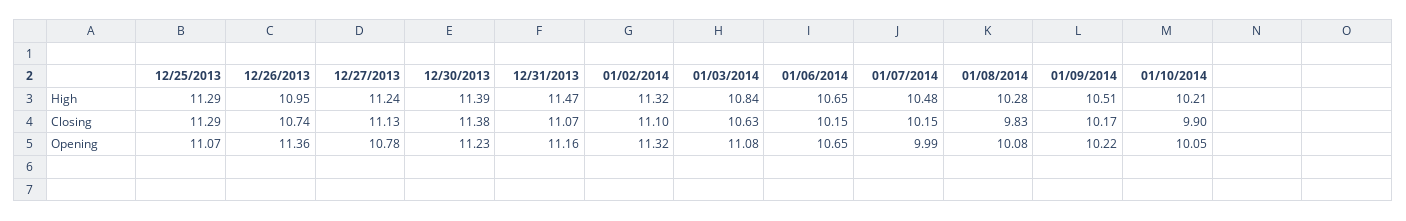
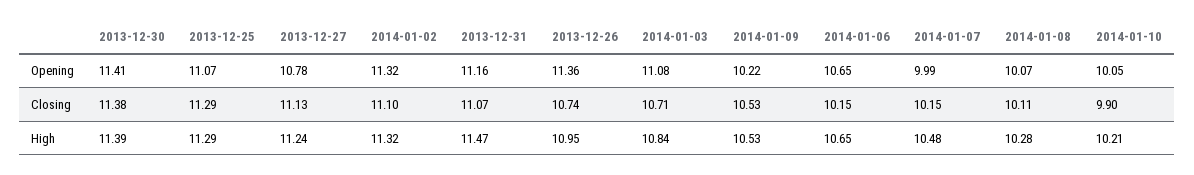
01/09/2014, High: 10.51 -> 10.53
01/03/2014, Closing: 10.63 -> 10.71
01/08/2014, Closing: 9.83 -> 10.11
01/09/2014, Closing: 10.17 -> 10.53
12/30/2013, Opening: 11.23 -> 11.41
01/08/2014, Opening: 10.08 -> 10.07

